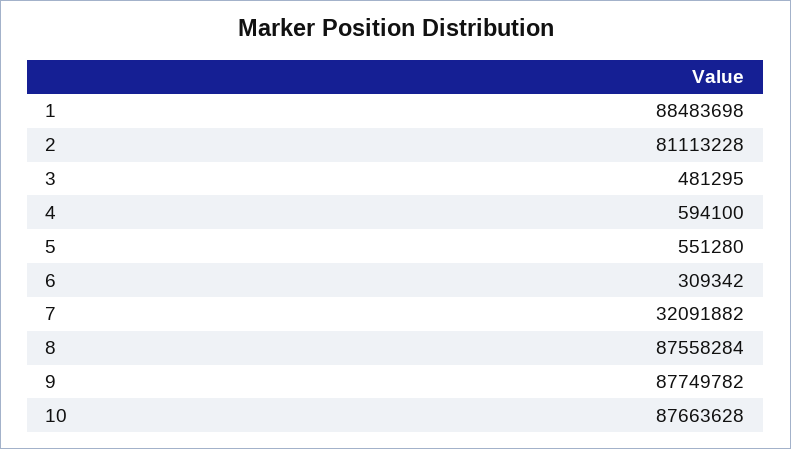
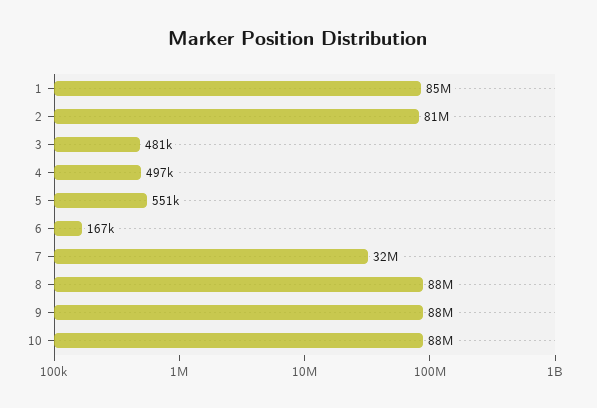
1: 88483698 -> 85000000
4: 594100 -> 497000
6: 309342 -> 167000

